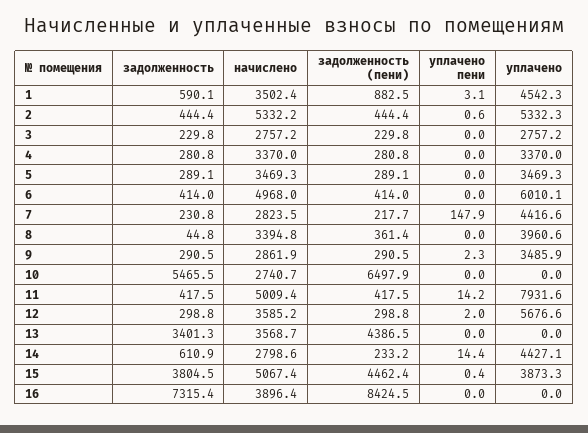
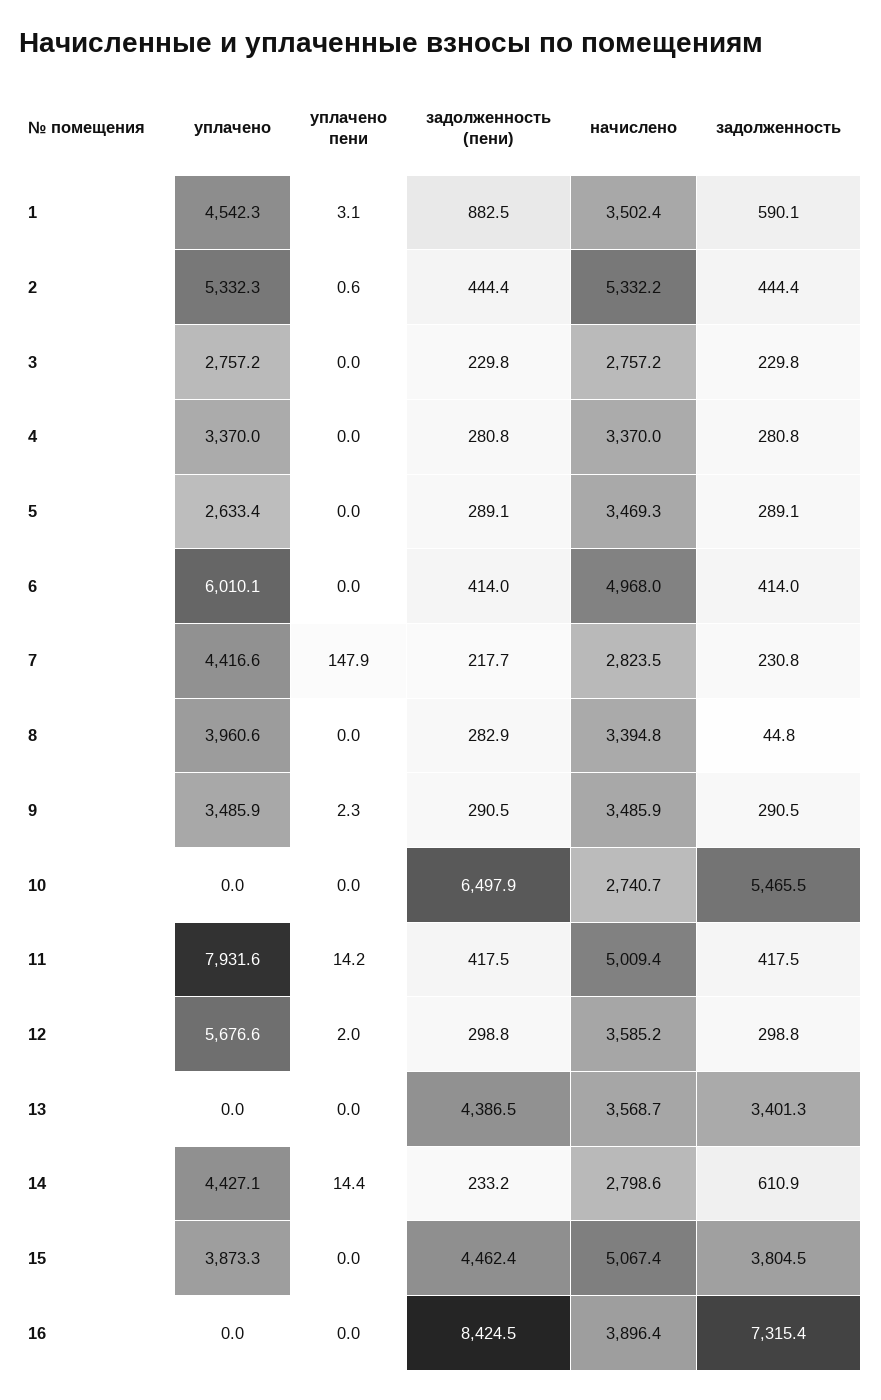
уплачено, 5: 3469.3 -> 2633.4
задолженность (пени), 8: 361.4 -> 282.9
начислено, 9: 2861.9 -> 3485.9
уплачено пени, 15: 0.4 -> 0

